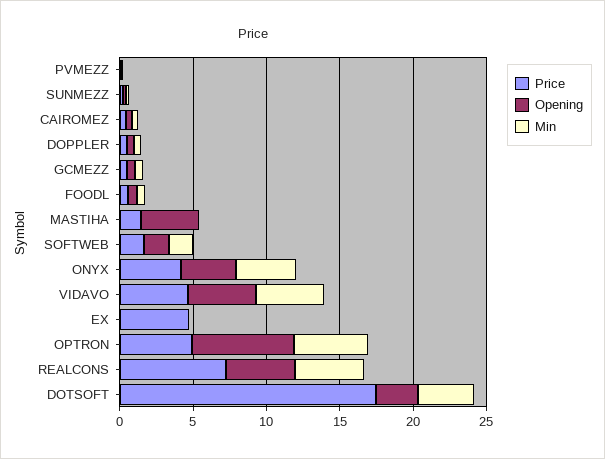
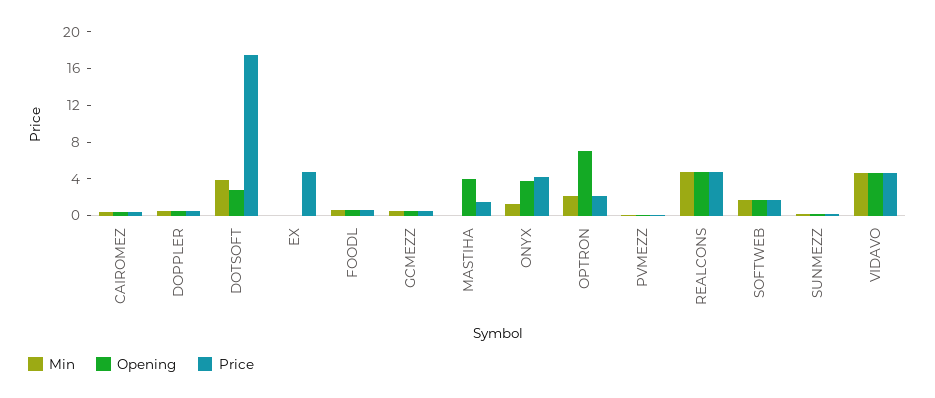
Min, ONYX: 4 -> 1
Price, OPTRON: 5 -> 2
Min, OPTRON: 5 -> 2
Price, REALCONS: 7 -> 5

